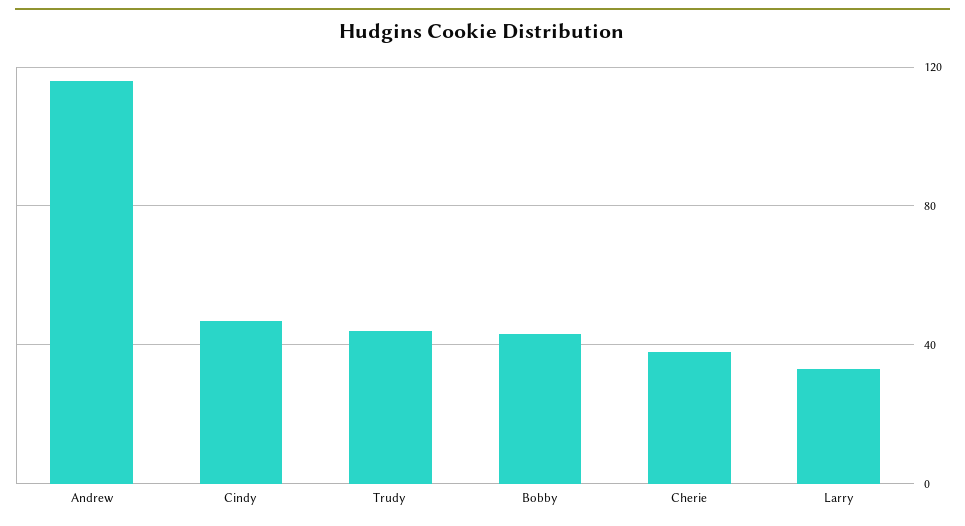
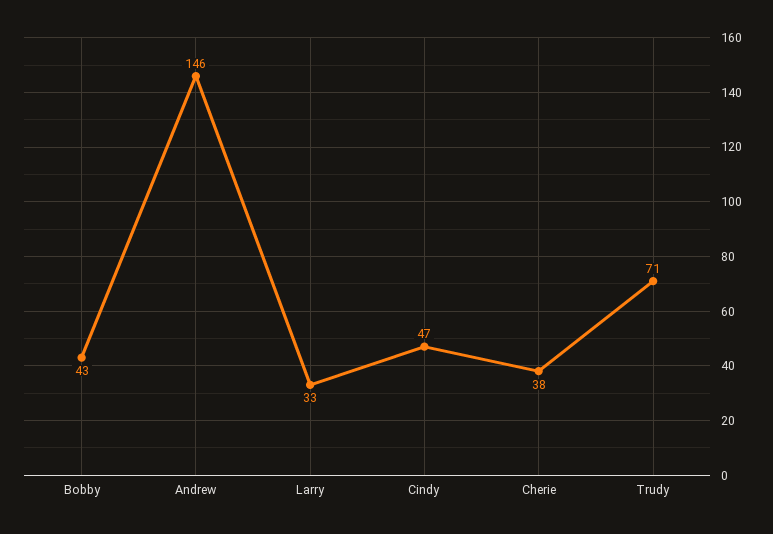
Andrew: 115 -> 146
Trudy: 45 -> 71

